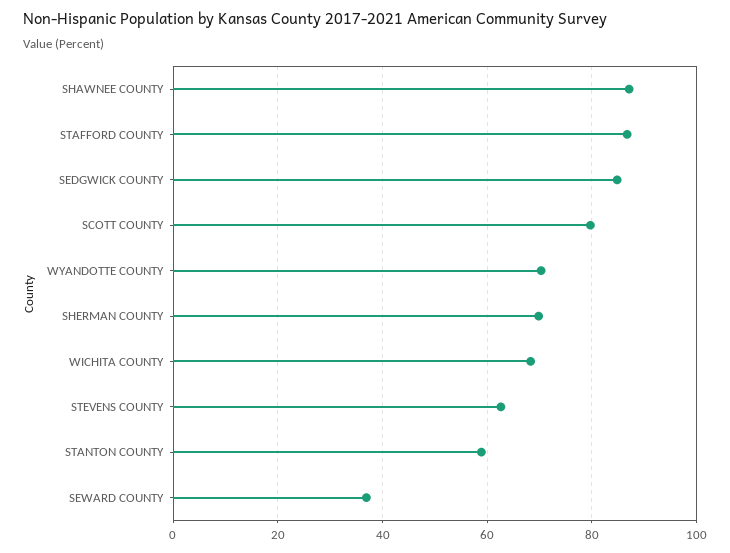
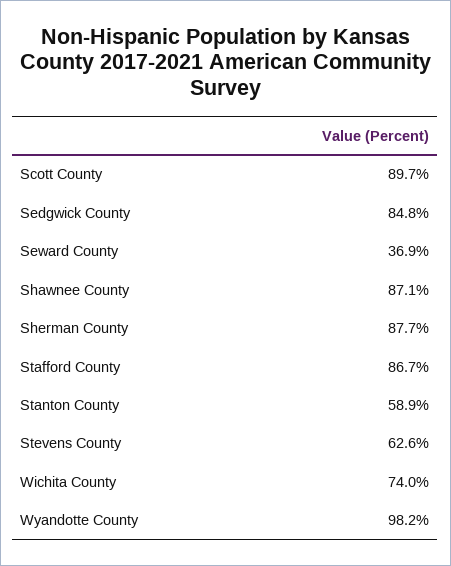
SCOTT COUNTY: 80 -> 89.7
WYANDOTTE COUNTY: 70 -> 98.2
SHERMAN COUNTY: 70 -> 87.7
WICHITA COUNTY: 68 -> 74

